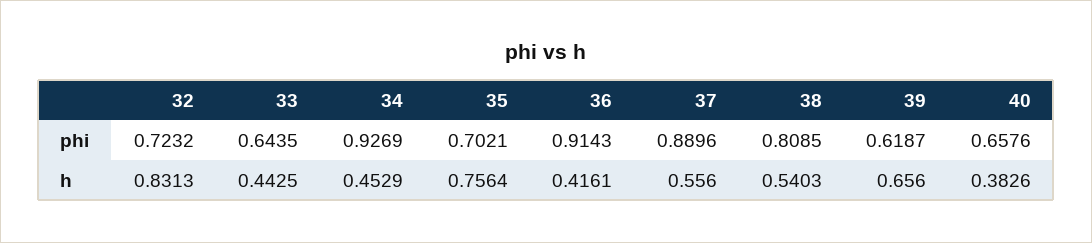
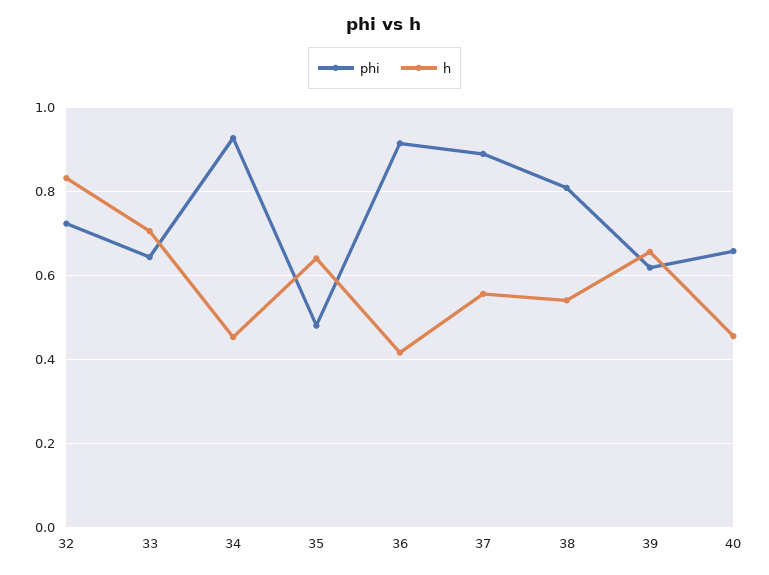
phi, 35: 0.7021 -> 0.48
h, 33: 0.4425 -> 0.7
h, 35: 0.7564 -> 0.64
h, 40: 0.3826 -> 0.46

